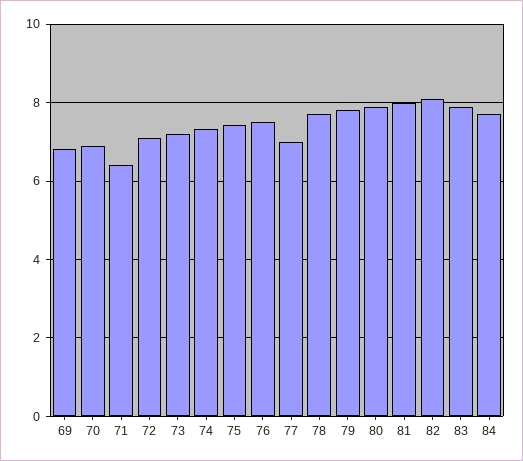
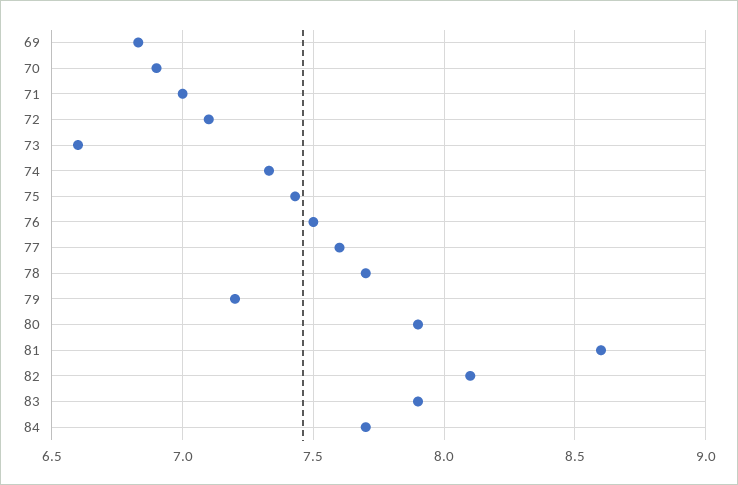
71: 6.4 -> 7
73: 7.2 -> 6.6
77: 7 -> 7.6
79: 7.8 -> 7.2
81: 8 -> 8.6

